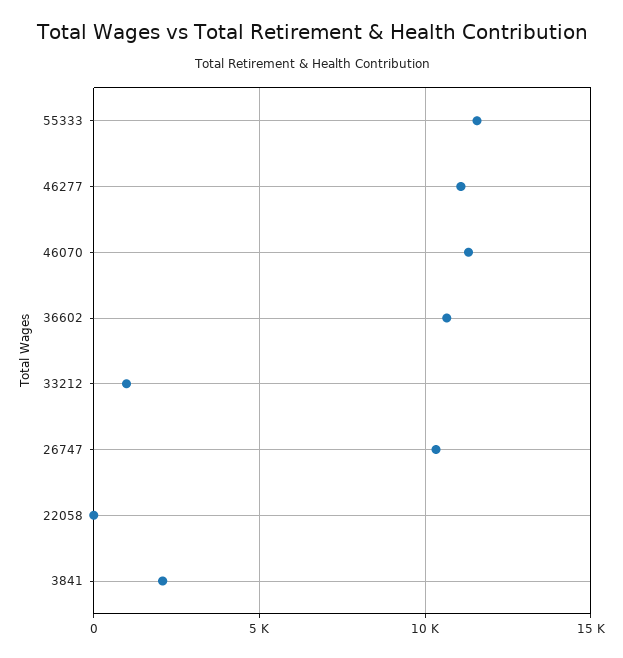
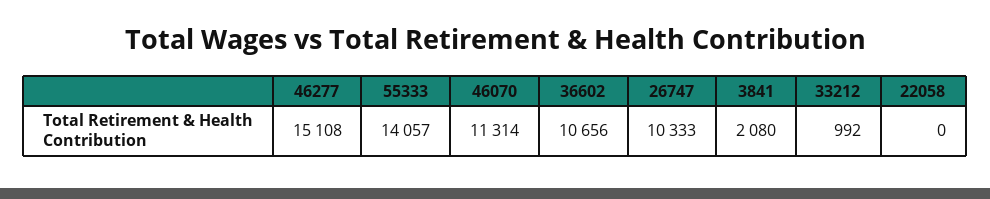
55333: 11500 -> 14057
46277: 11000 -> 15108

